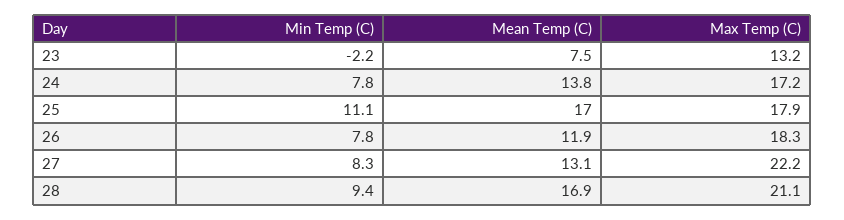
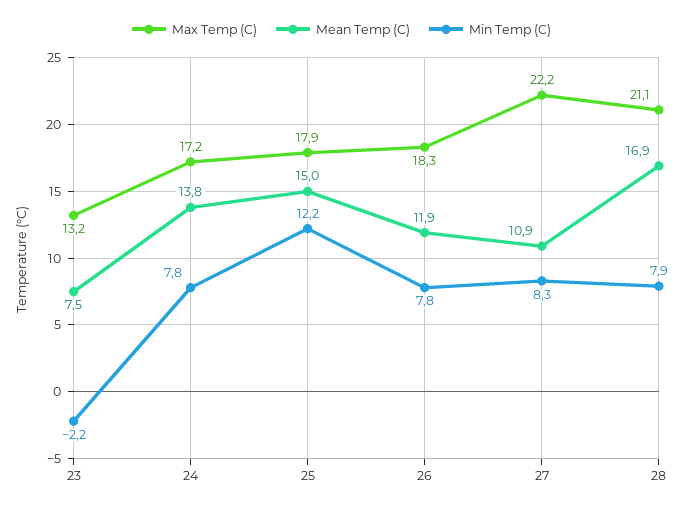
Min Temp (C), 25: 11.1 -> 12.2
Mean Temp (C), 25: 17 -> 15
Mean Temp (C), 27: 13.1 -> 10.9
Min Temp (C), 28: 9.4 -> 7.9

